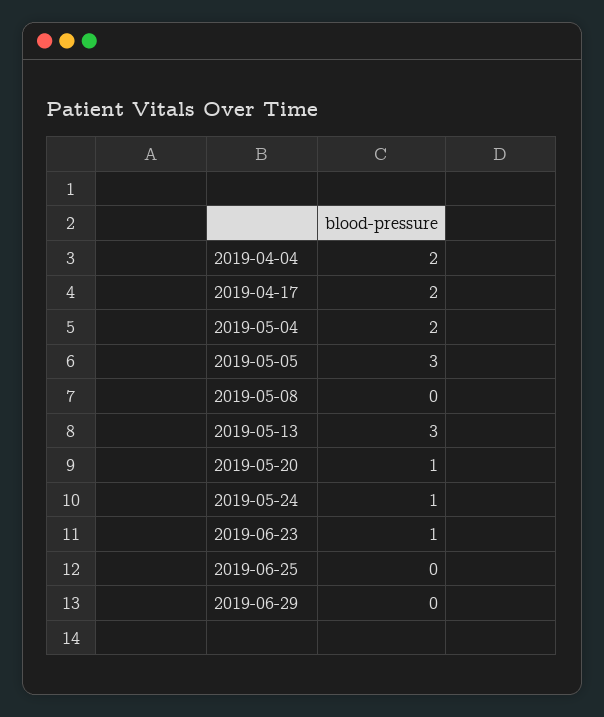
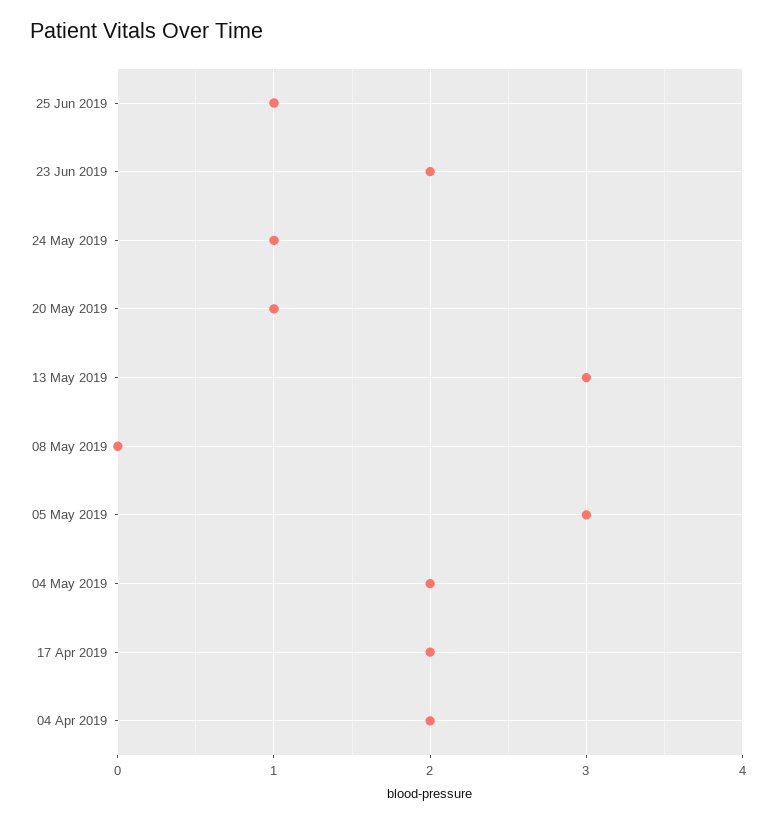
2019-06-23: 1 -> 2
2019-06-25: 0 -> 1
2019-06-29: 0 -> none

